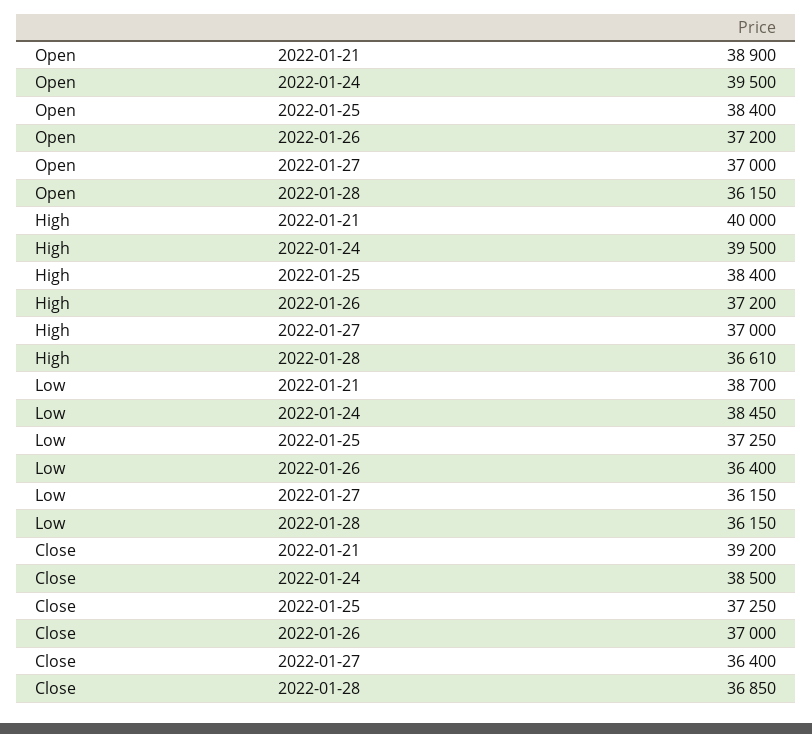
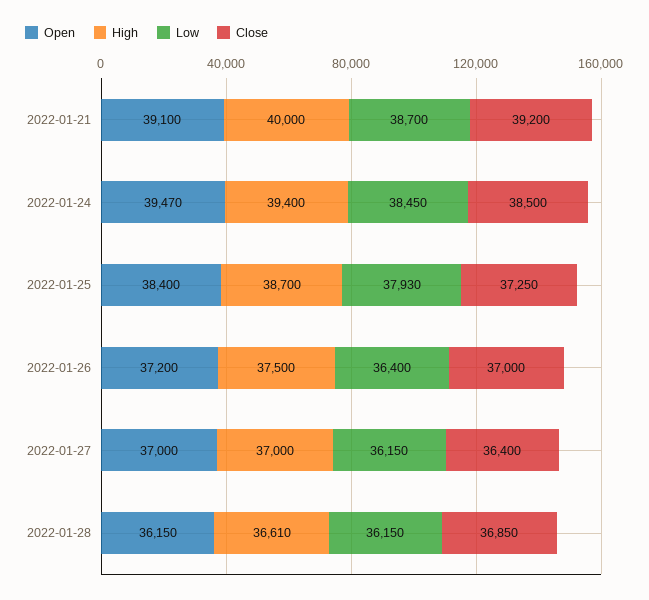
Open, 2022-01-21: 38900 -> 39100
Open, 2022-01-24: 39500 -> 39470
High, 2022-01-24: 39500 -> 39400
High, 2022-01-25: 38400 -> 38700
High, 2022-01-26: 37200 -> 37500
Low, 2022-01-25: 37250 -> 37930

